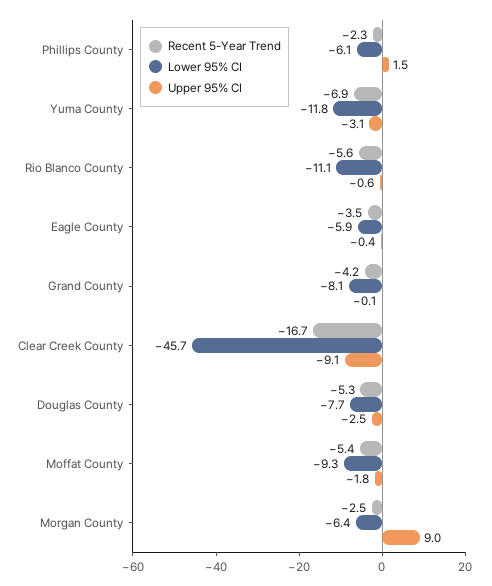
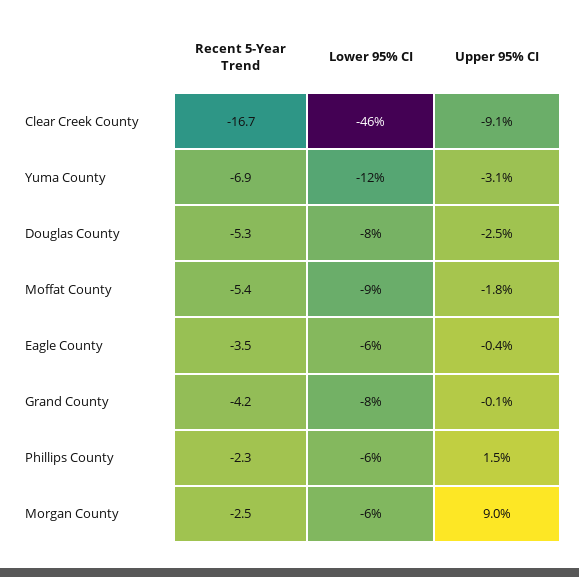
Recent 5-Year Trend, Rio Blanco County: -5.6 -> none
Lower 95% CI, Rio Blanco County: -11.1 -> none
Upper 95% CI, Rio Blanco County: -0.6 -> none

